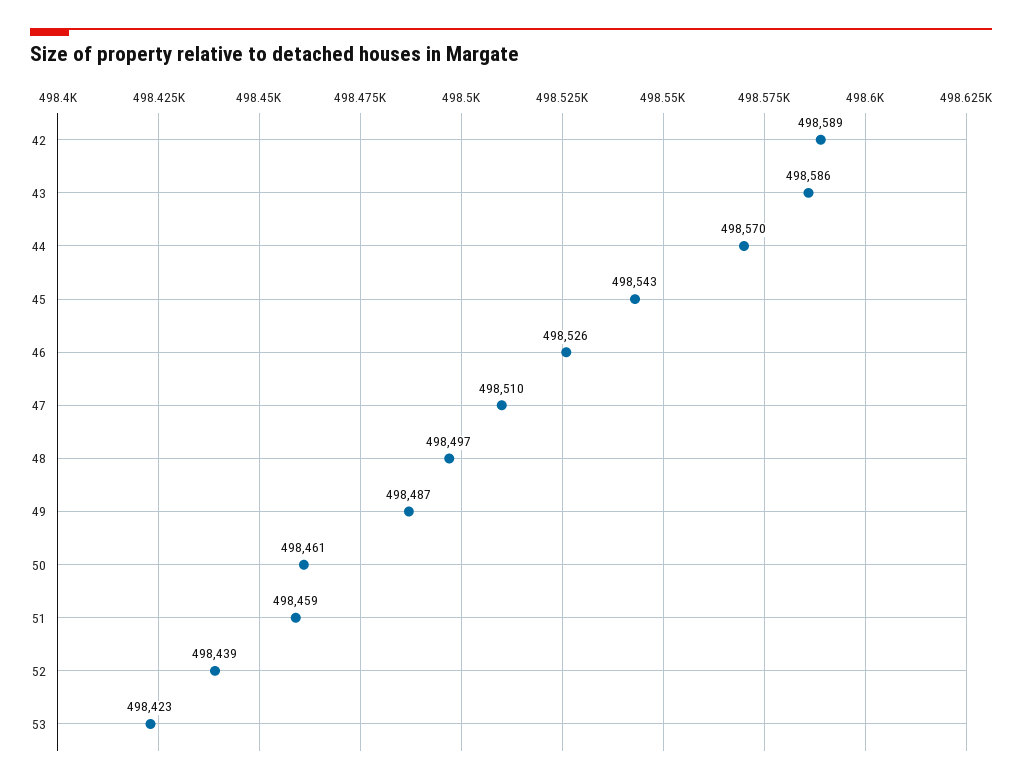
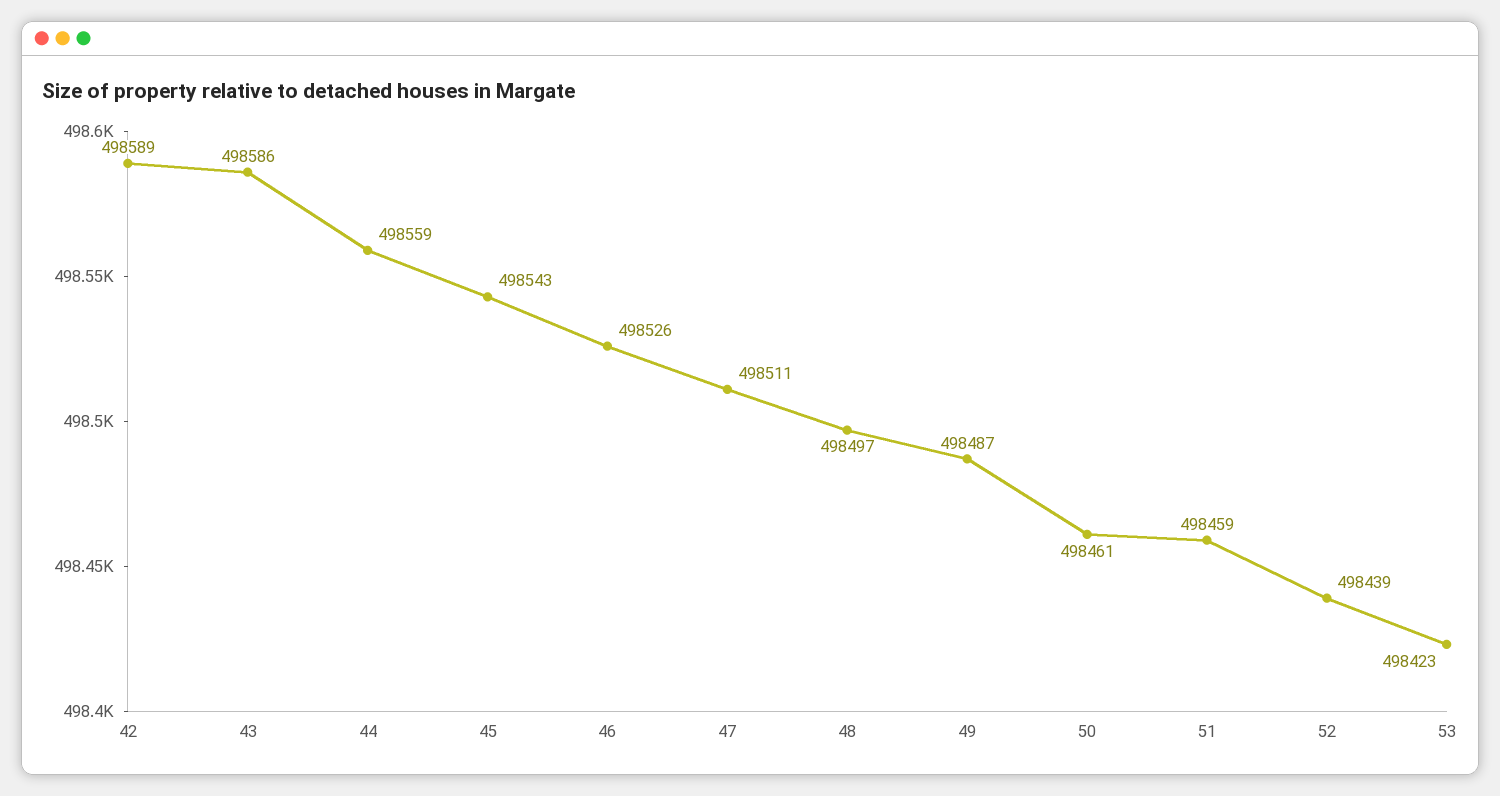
44: 498570 -> 498559
47: 498510 -> 498511

